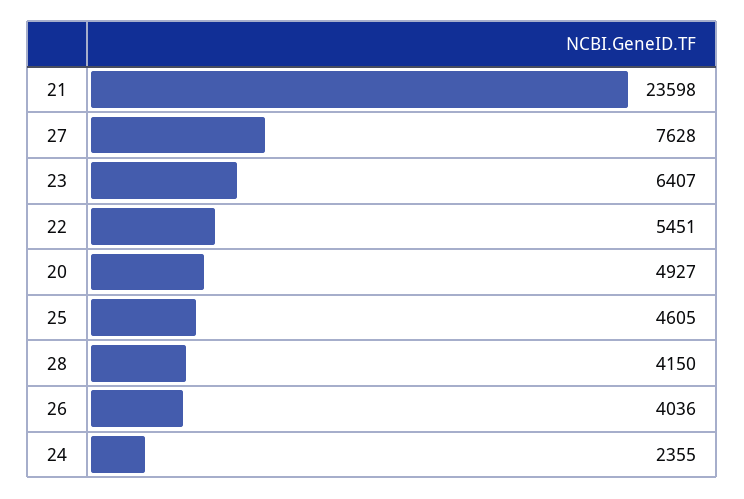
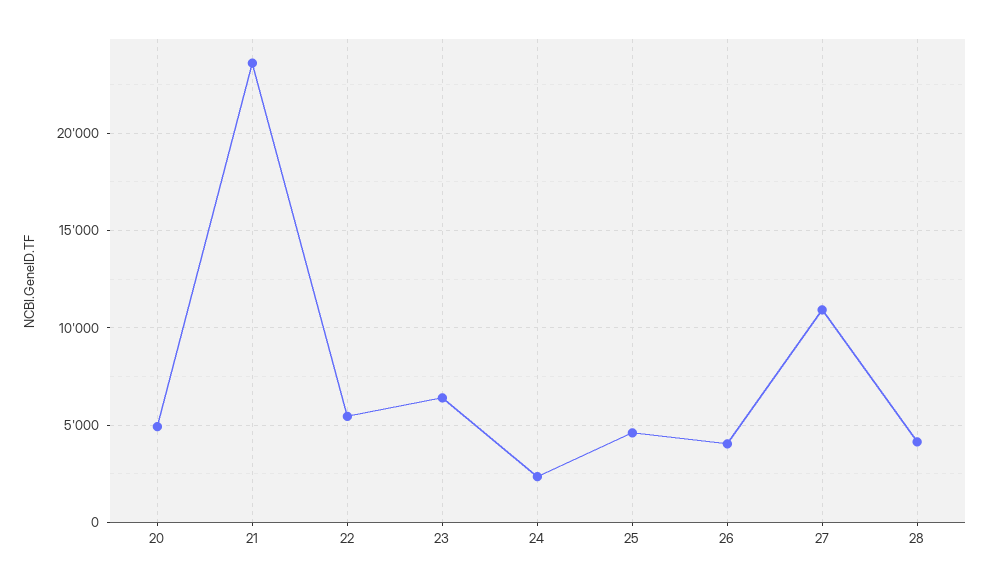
27: 7628 -> 11000

